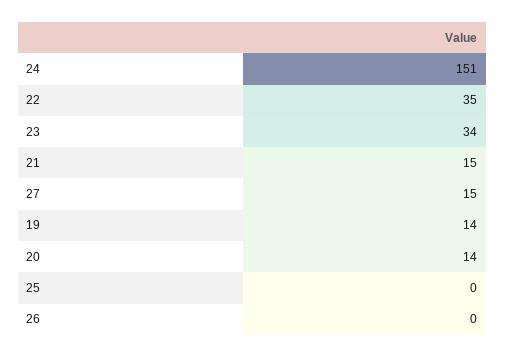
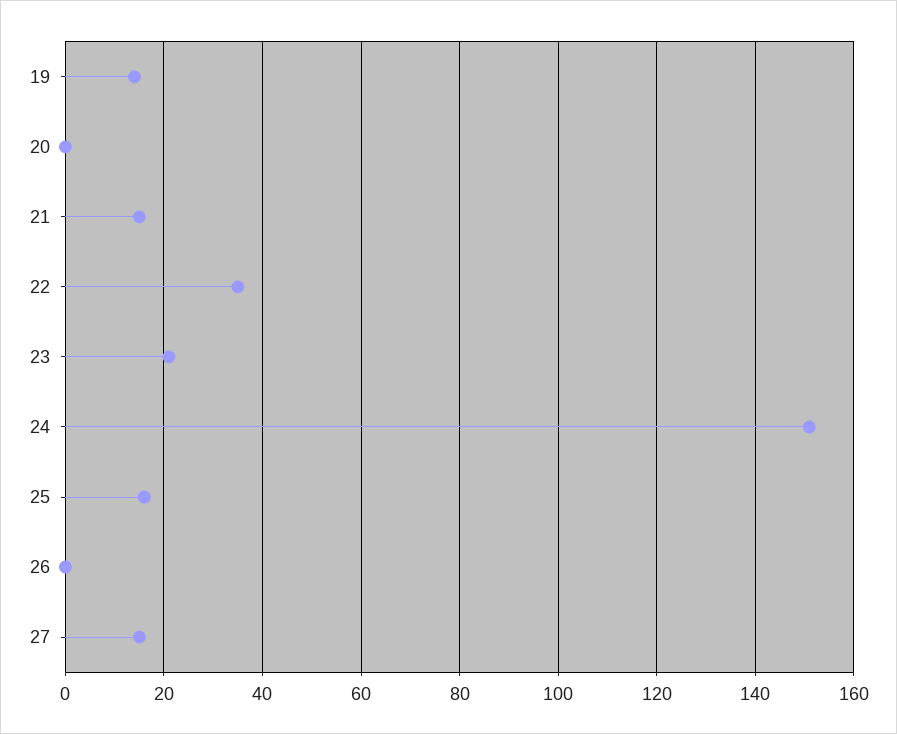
23: 34 -> 20
20: 14 -> 0
25: 0 -> 15

